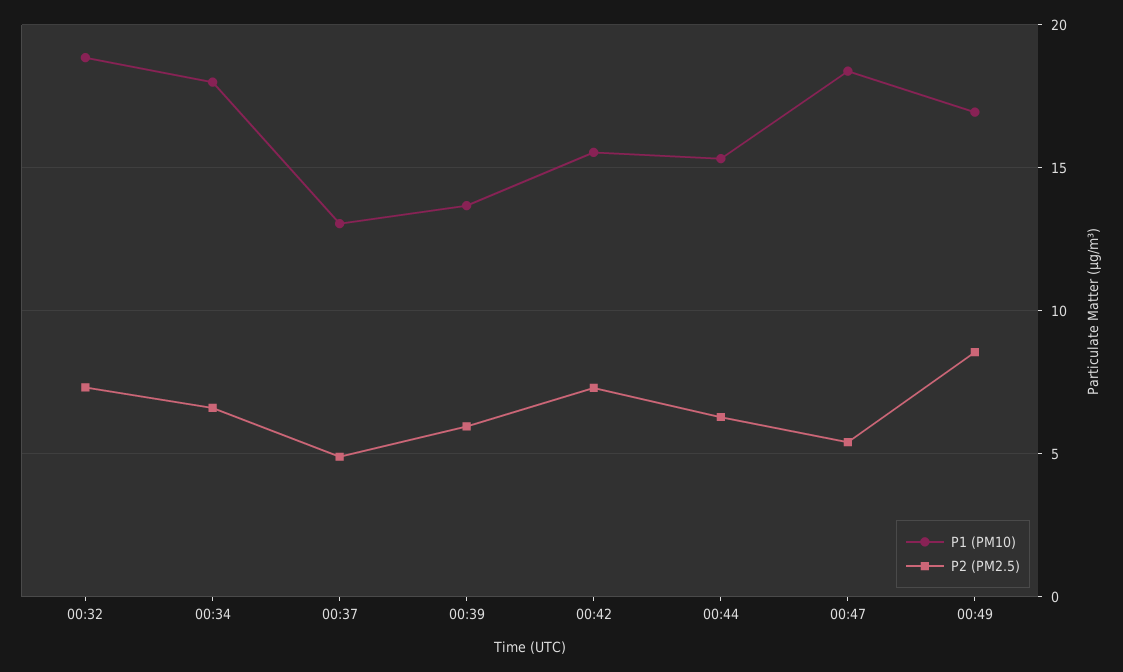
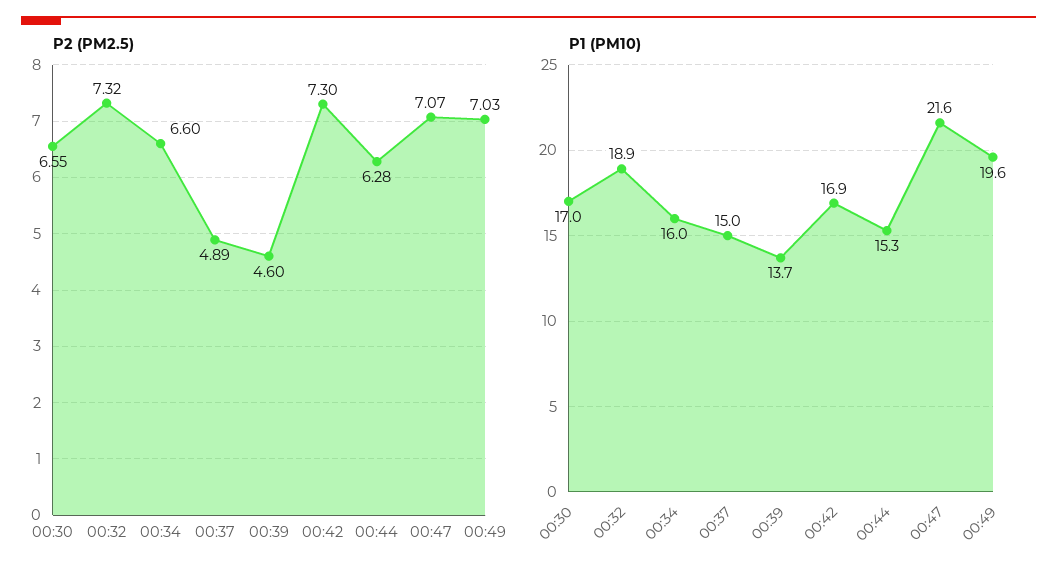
P1 (PM10), 00:34: 18 -> 16
P1 (PM10), 00:37: 13 -> 15
P2 (PM2.5), 00:39: 6 -> 4.6
P1 (PM10), 00:42: 15.5 -> 16.9
P1 (PM10), 00:47: 18.5 -> 21.6
P2 (PM2.5), 00:47: 5.5 -> 7.07
P1 (PM10), 00:49: 17 -> 19.6
P2 (PM2.5), 00:49: 8.5 -> 7.03
P2 (PM2.5), 00:30: none -> 6.55
P1 (PM10), 00:30: none -> 17

